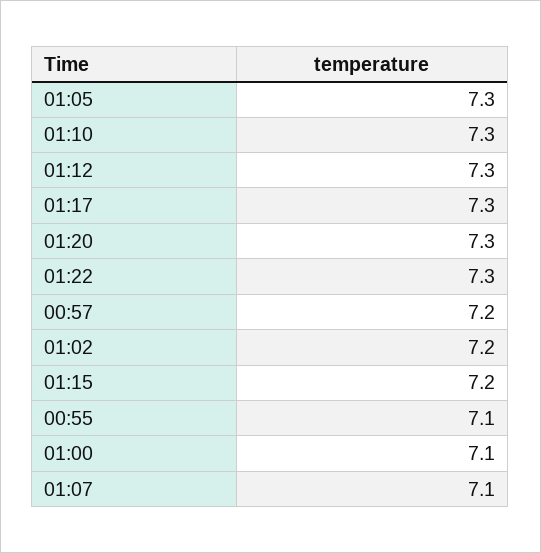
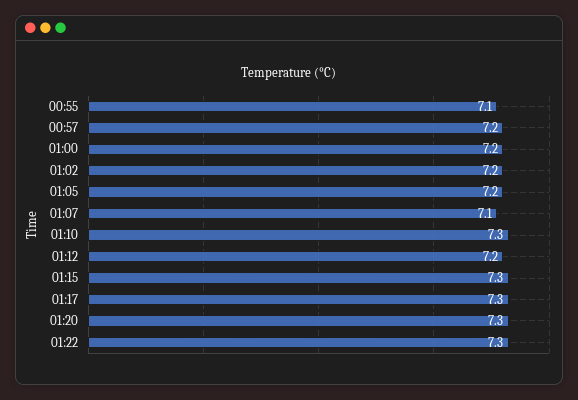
01:05: 7.3 -> 7.2
01:12: 7.3 -> 7.2
01:15: 7.2 -> 7.3
01:00: 7.1 -> 7.2

